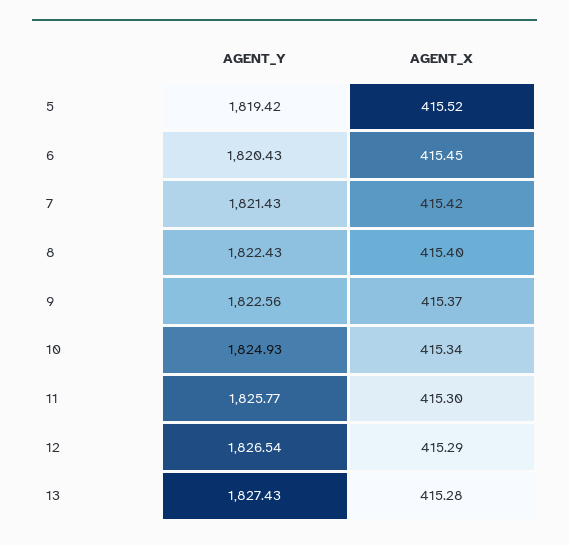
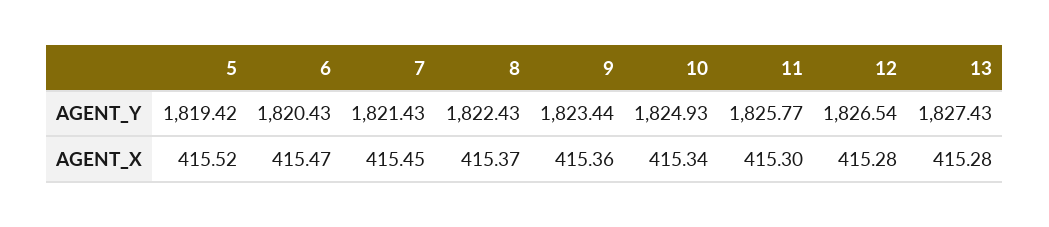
AGENT_X, 6: 415.45 -> 415.47
AGENT_X, 7: 415.42 -> 415.45
AGENT_X, 8: 415.4 -> 415.37
AGENT_Y, 9: 1822.56 -> 1823.44
AGENT_X, 9: 415.37 -> 415.36
AGENT_X, 12: 415.29 -> 415.28

